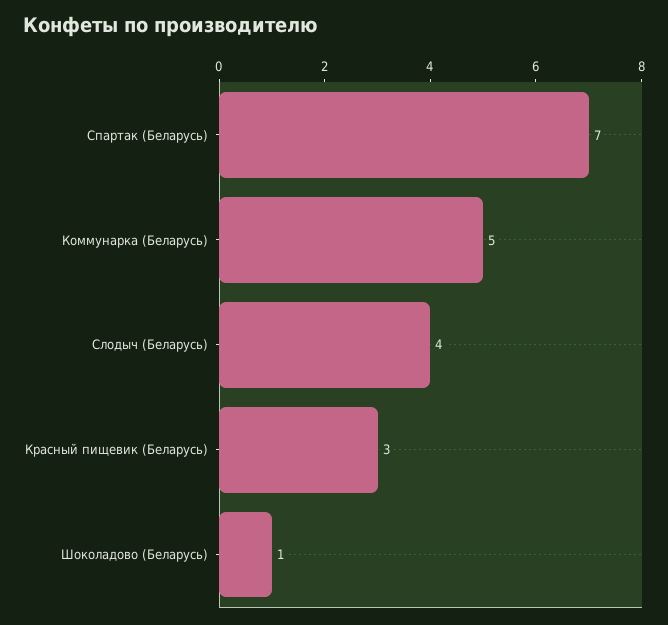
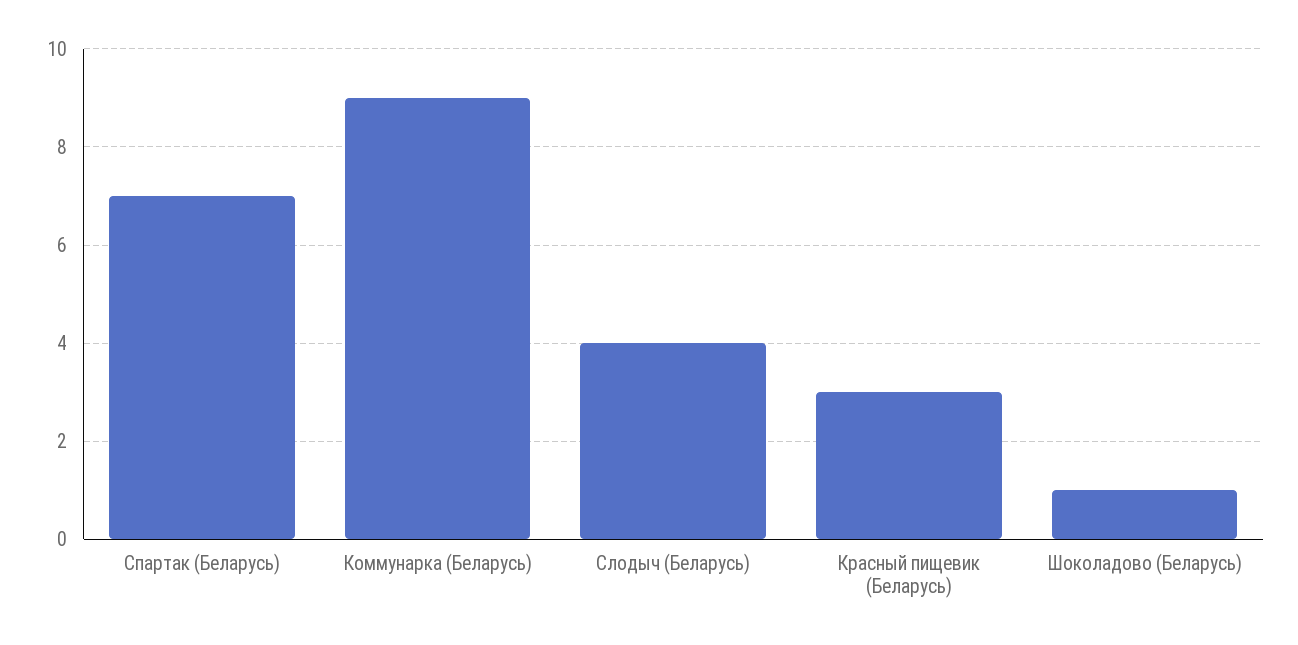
Коммунарка (Беларусь): 5 -> 9

